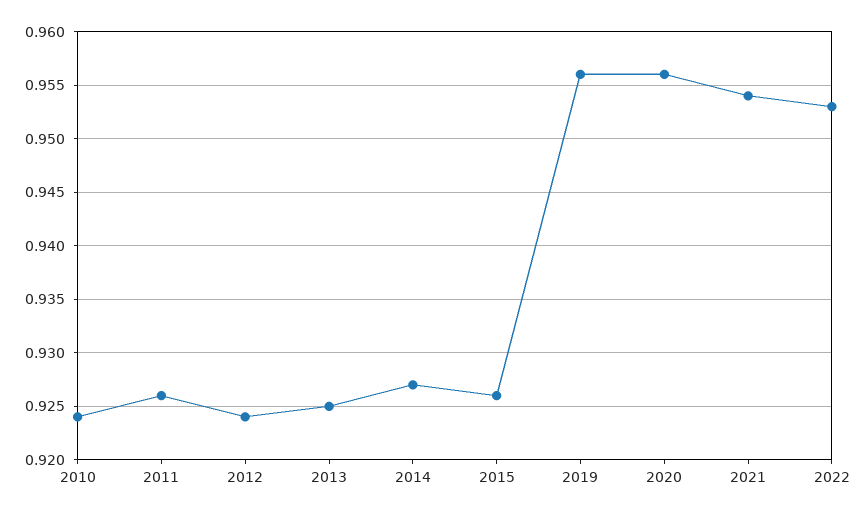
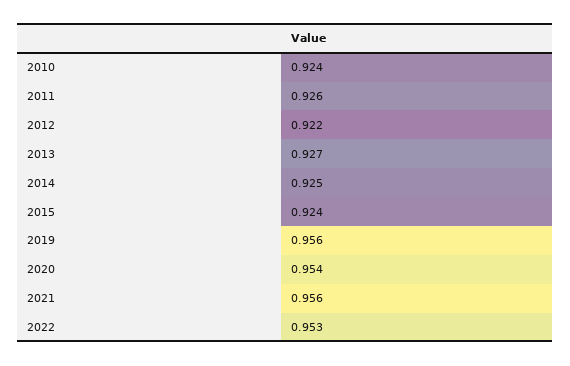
2012: 0.924 -> 0.922
2013: 0.925 -> 0.927
2014: 0.927 -> 0.925
2015: 0.926 -> 0.924
2020: 0.956 -> 0.954
2021: 0.954 -> 0.956

